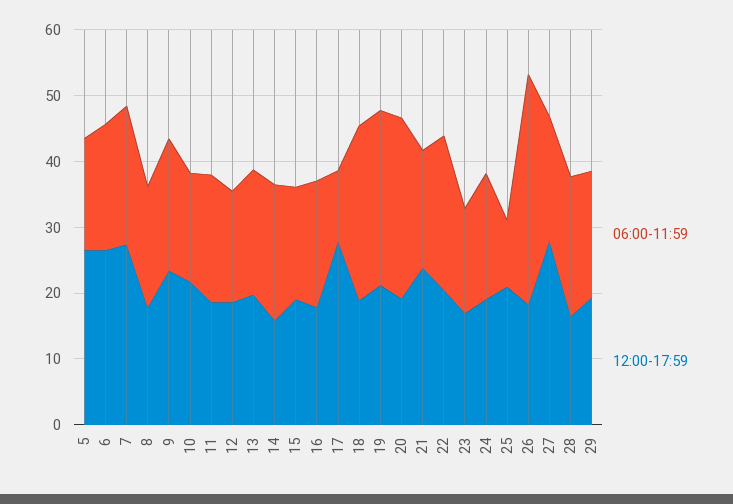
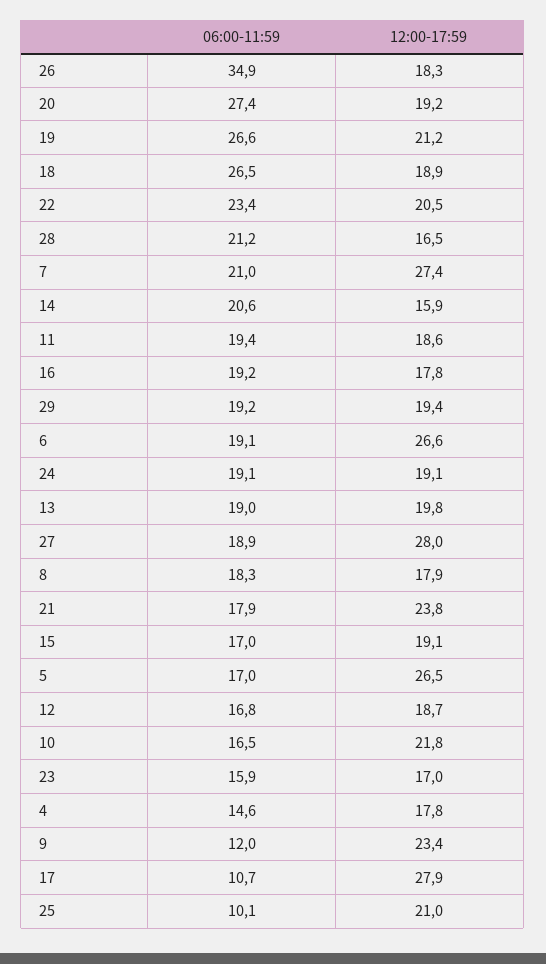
06:00-11:59, 9: 20 -> 12
06:00-11:59, 4: none -> 14.6
12:00-17:59, 4: none -> 17.8

